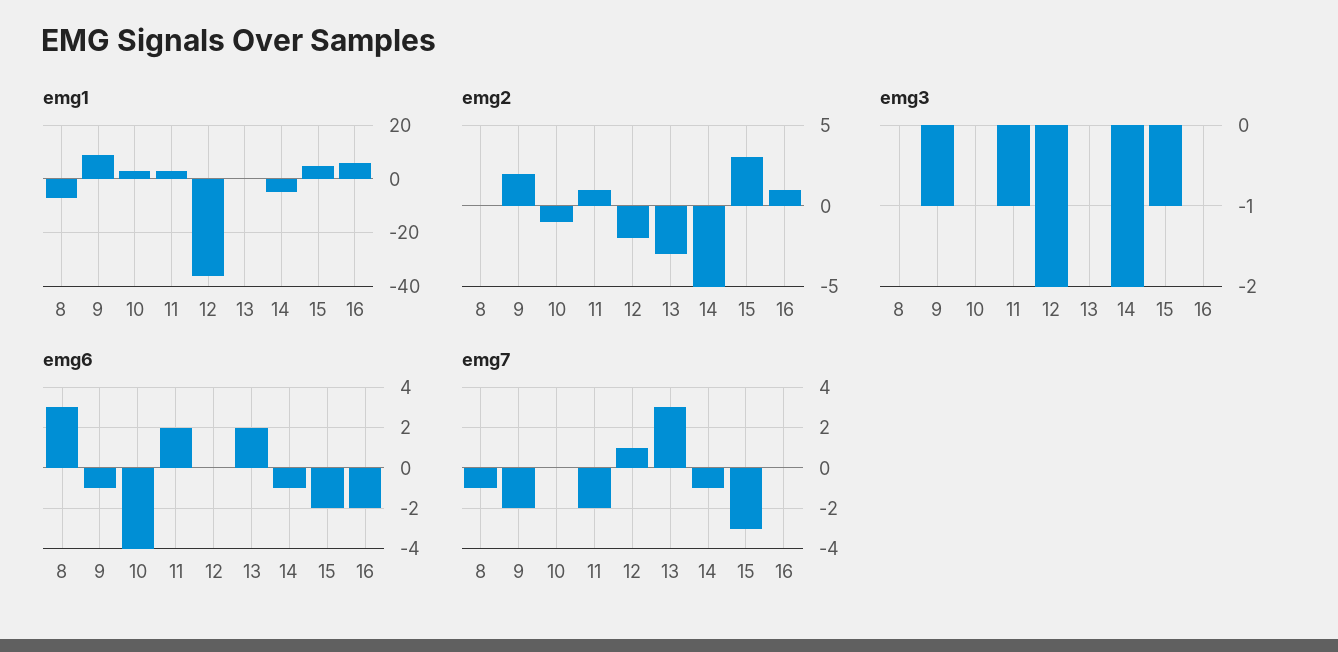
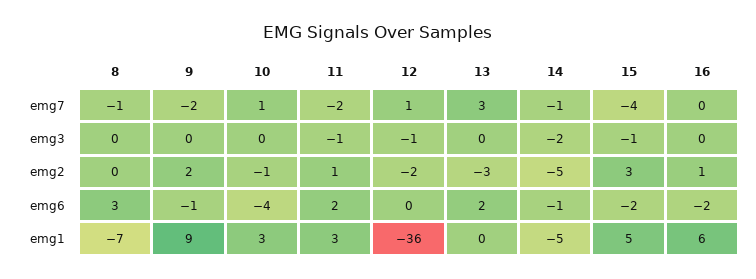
emg3, 9: -1 -> 0
emg3, 12: -2 -> -1
emg7, 10: 0 -> 1
emg7, 15: -3 -> -4

